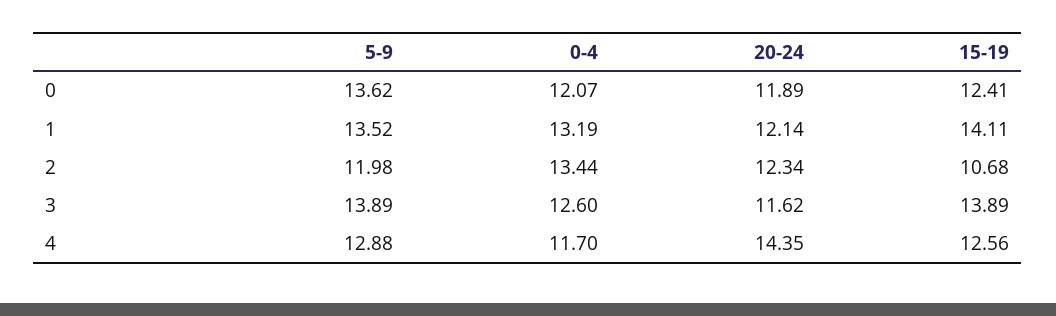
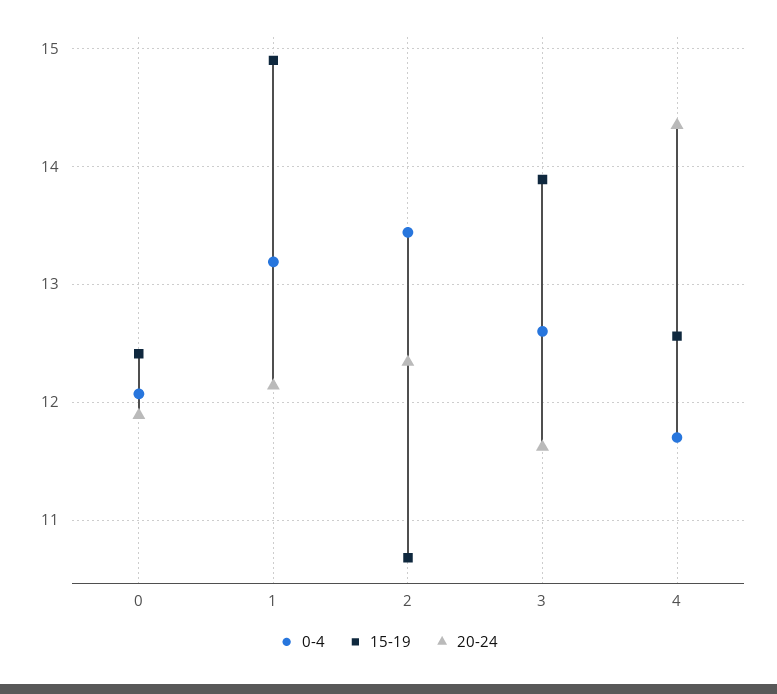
5-9, 0: 13.62 -> none
5-9, 1: 13.52 -> none
15-19, 1: 14.11 -> 14.9
5-9, 2: 11.98 -> none
5-9, 3: 13.89 -> none
5-9, 4: 12.88 -> none

